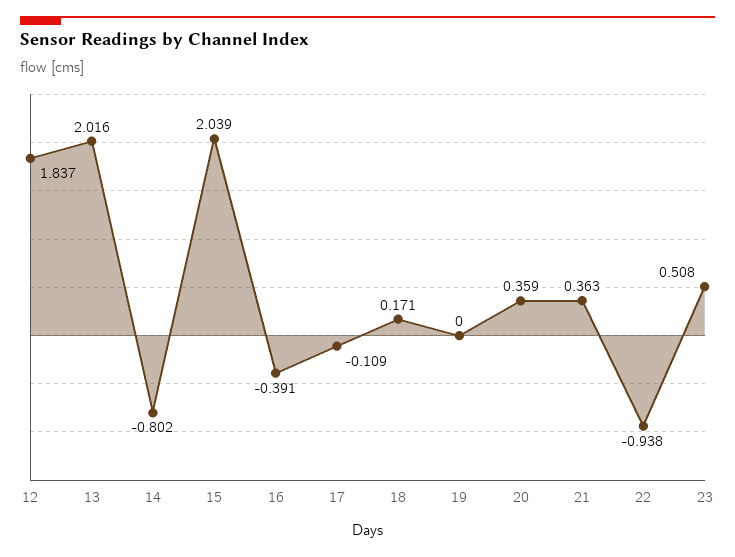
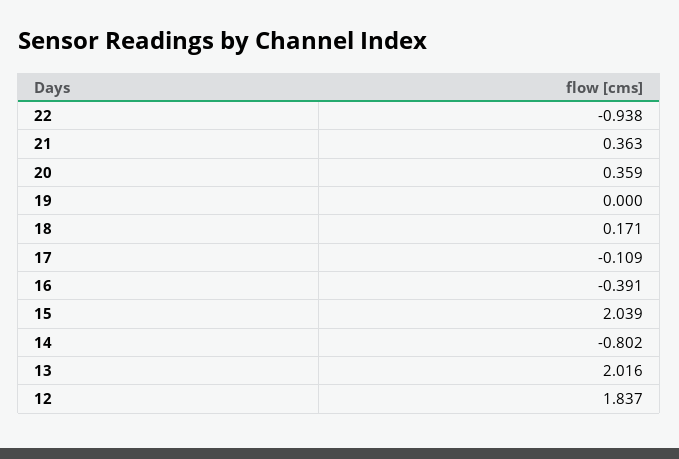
23: 0.508 -> none

